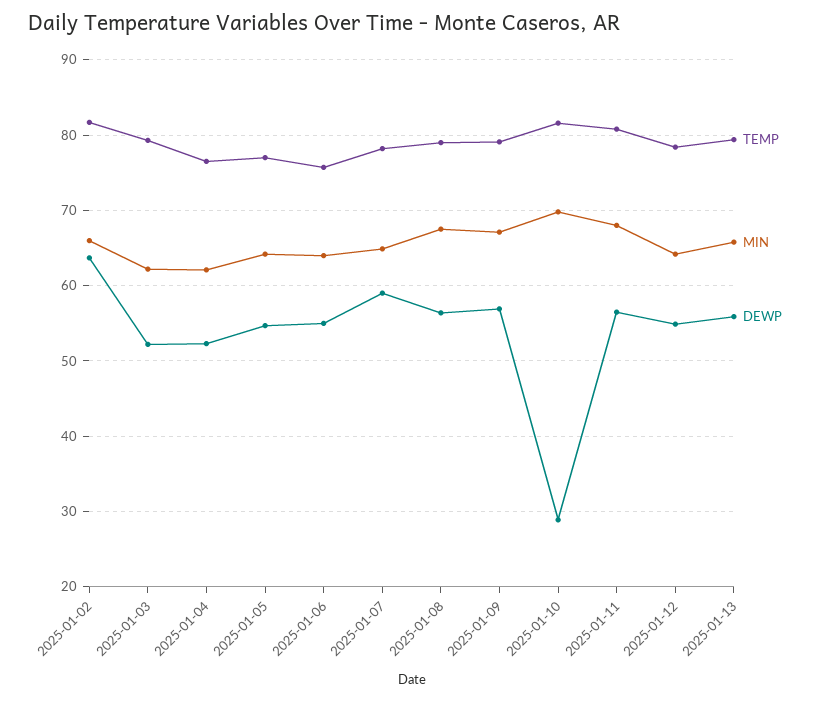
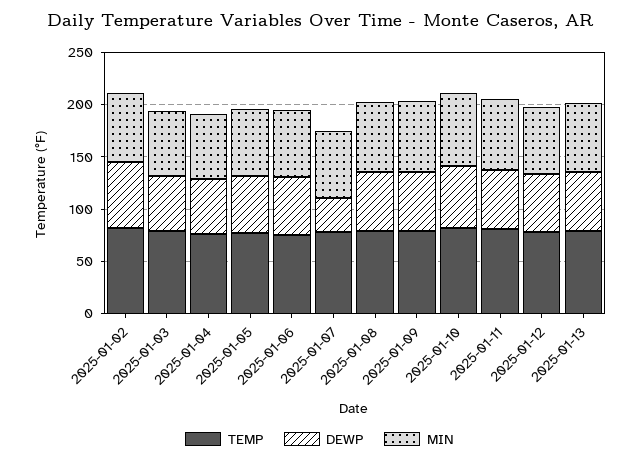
DEWP, 2025-01-07: 59 -> 30
DEWP, 2025-01-10: 29 -> 60

